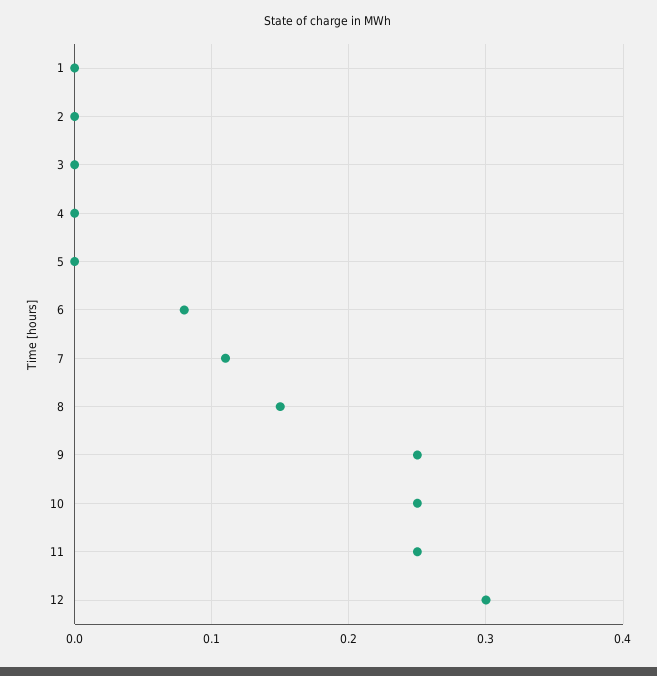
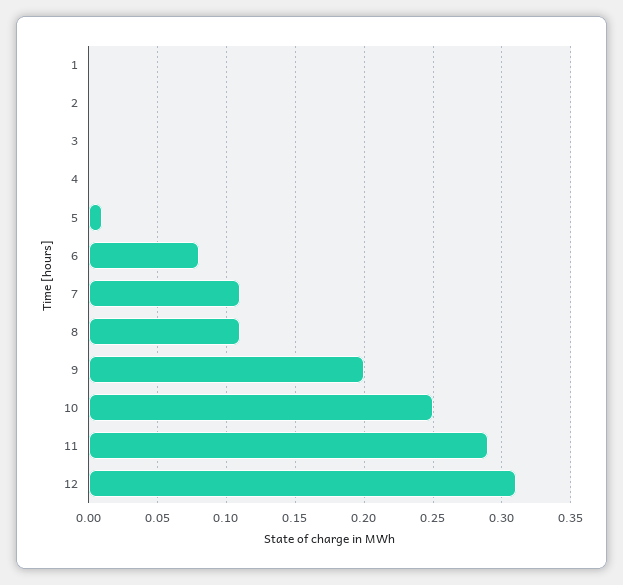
5: 0 -> 0.01
8: 0.15 -> 0.11
9: 0.25 -> 0.2
11: 0.25 -> 0.29
12: 0.3 -> 0.31

